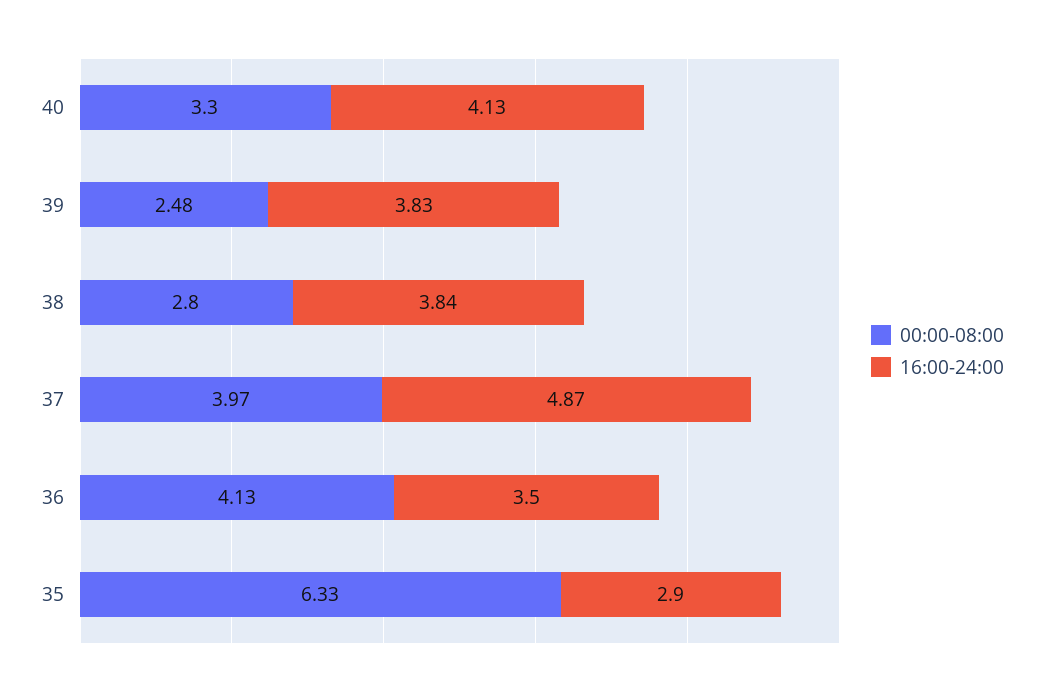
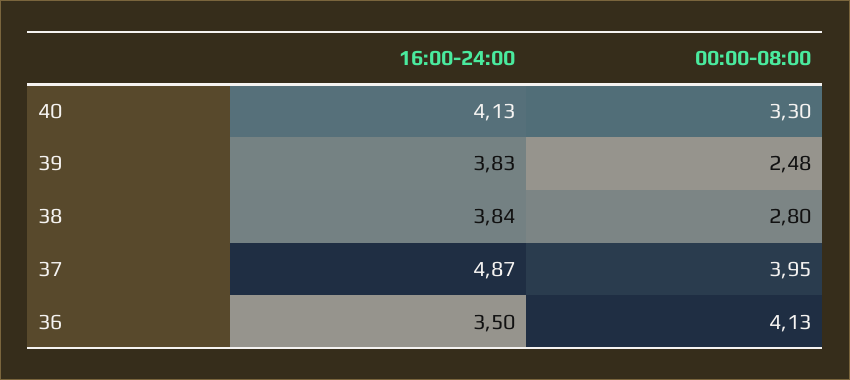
00:00-08:00, 37: 3.97 -> 3.95
00:00-08:00, 35: 6.33 -> none
16:00-24:00, 35: 2.9 -> none

